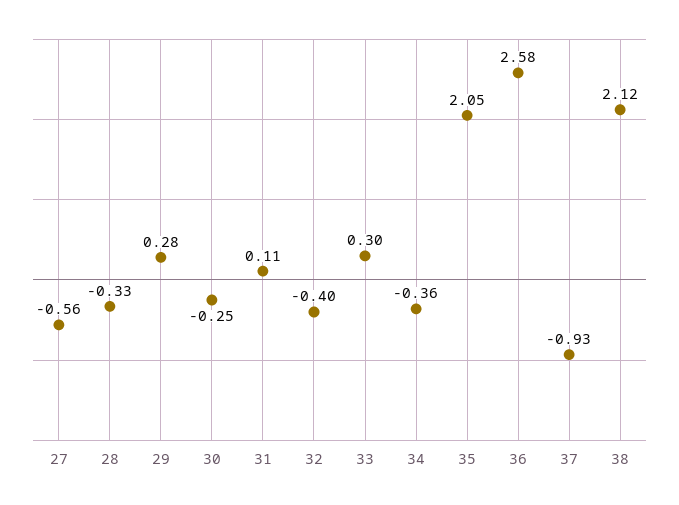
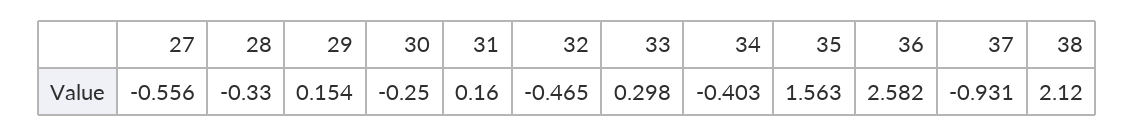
29: 0.28 -> 0.154
31: 0.11 -> 0.16
32: -0.4 -> -0.465
34: -0.36 -> -0.403
35: 2.05 -> 1.563

